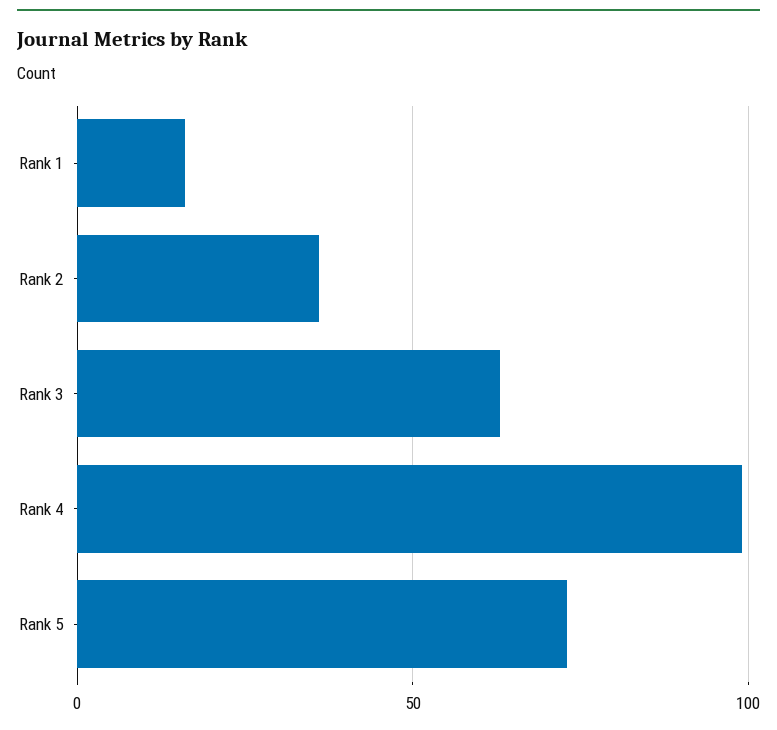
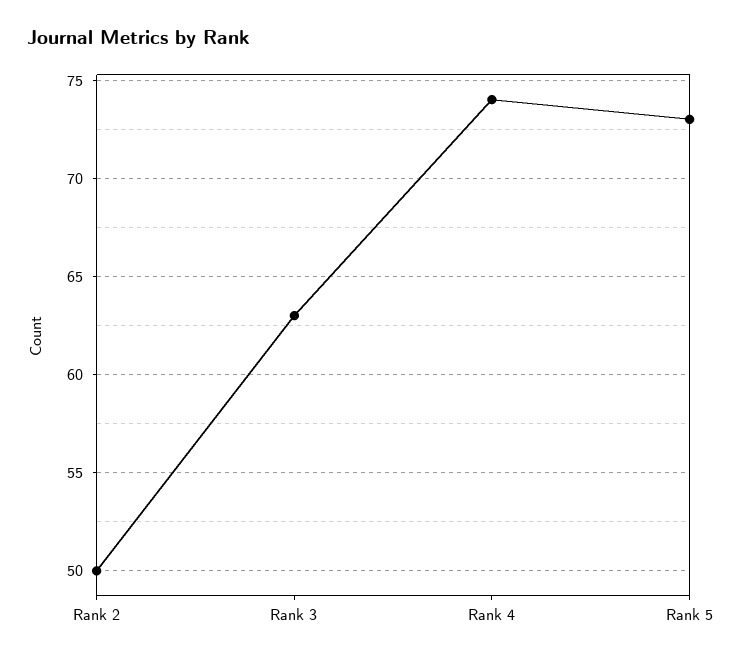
Rank 1: 15 -> none
Rank 2: 35 -> 50
Rank 4: 100 -> 74

